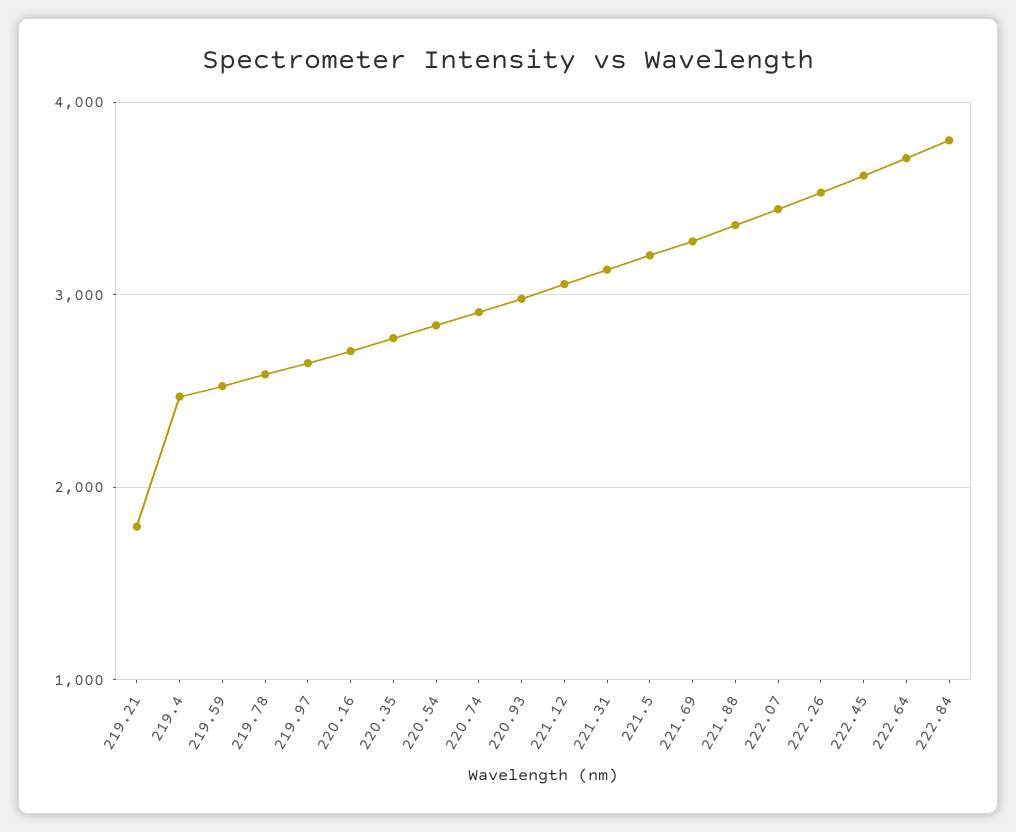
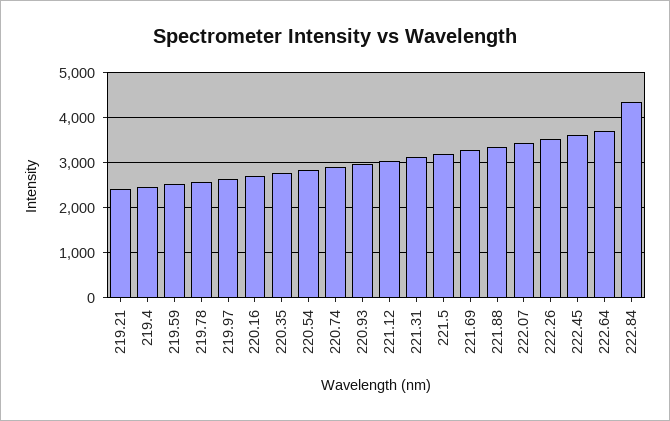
219.21: 1800 -> 2400
222.84: 3800 -> 4400

